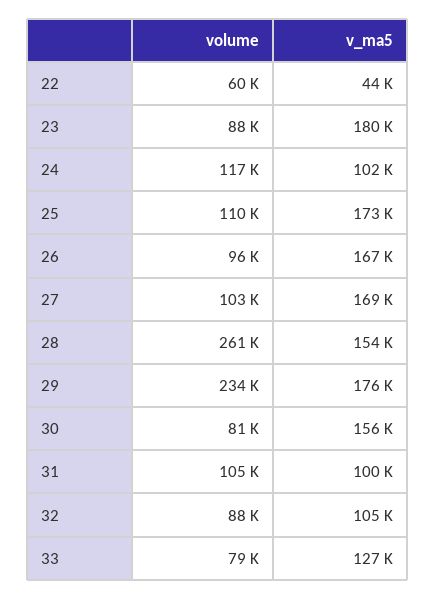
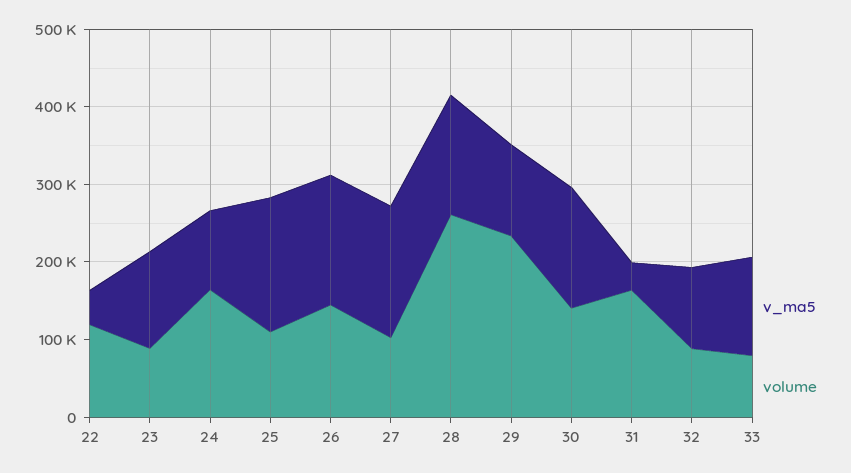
volume, 22: 60000 -> 120000
v_ma5, 23: 180000 -> 120000
volume, 24: 117000 -> 160000
volume, 26: 96000 -> 140000
v_ma5, 29: 176000 -> 120000
volume, 30: 81000 -> 140000
volume, 31: 105000 -> 160000
v_ma5, 31: 100000 -> 40000

